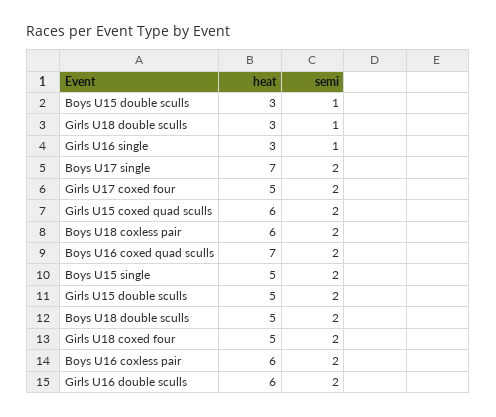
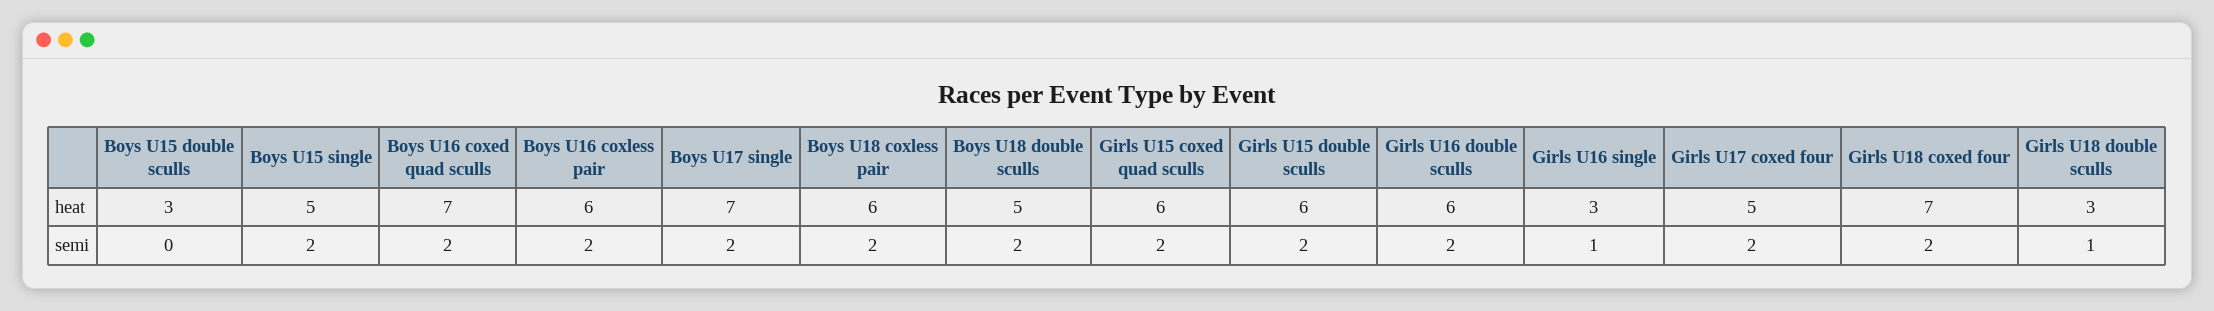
semi, Boys U15 double sculls: 1 -> 0
heat, Girls U15 double sculls: 5 -> 6
heat, Girls U18 coxed four: 5 -> 7

